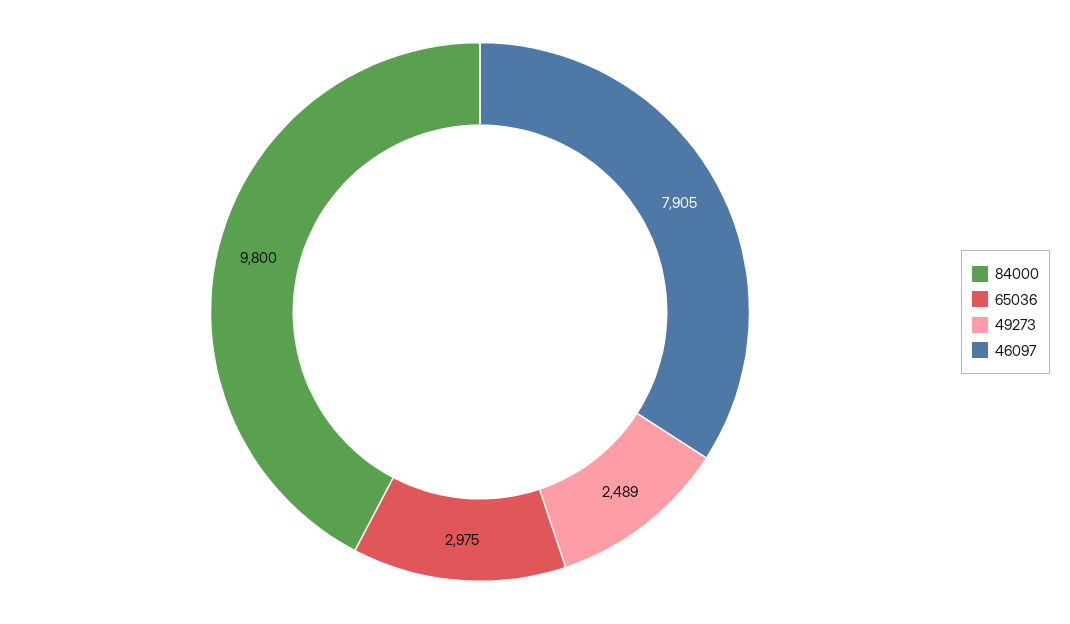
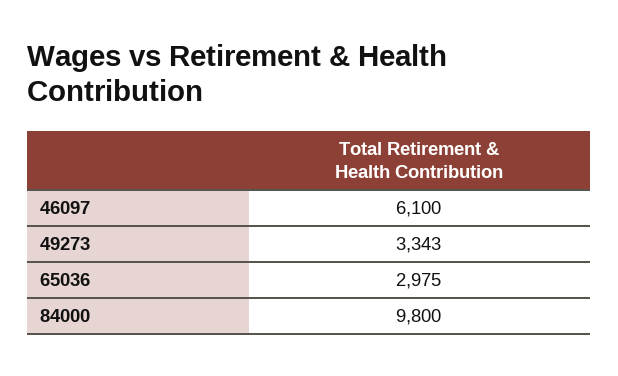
49273: 2489 -> 3343
46097: 7905 -> 6100

